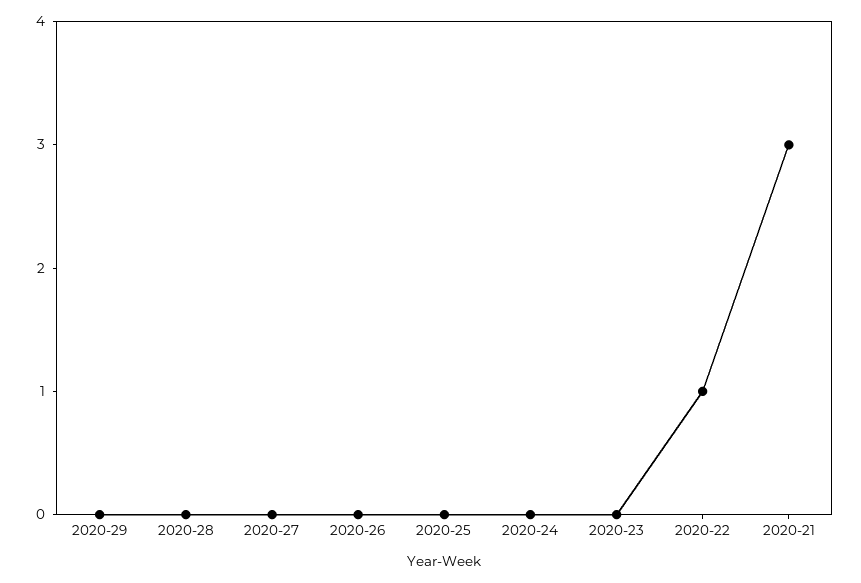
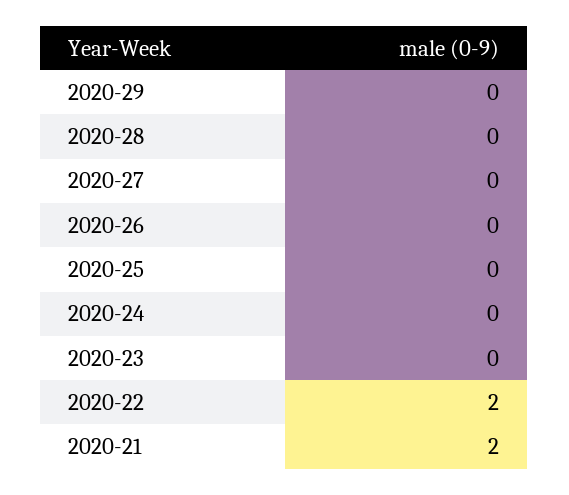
2020-22: 1 -> 2
2020-21: 3 -> 2

